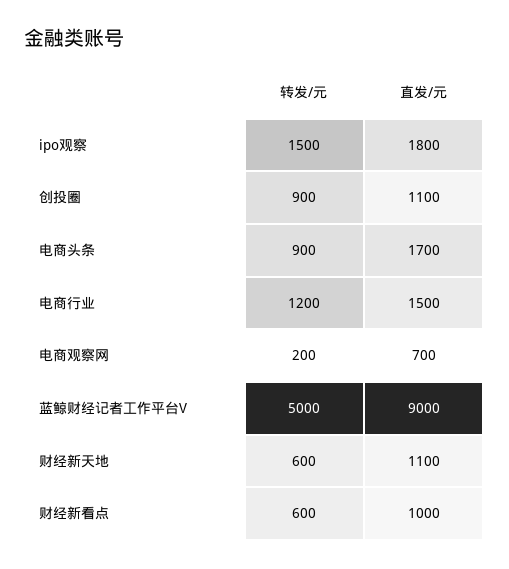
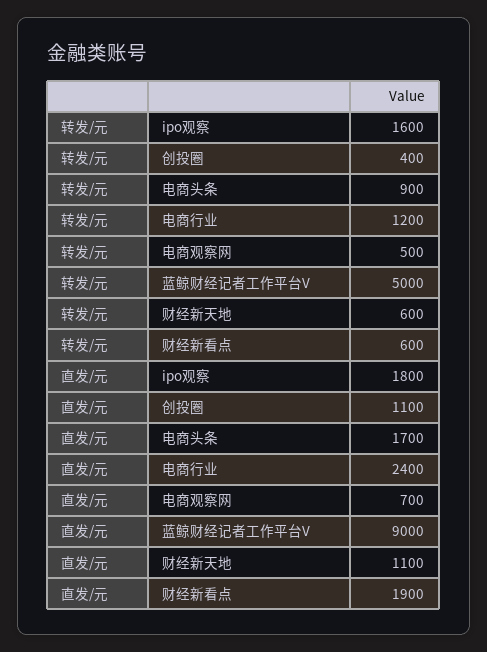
转发/元, ipo观察: 1500 -> 1600
转发/元, 创投圈: 900 -> 400
直发/元, 电商行业: 1500 -> 2400
转发/元, 电商观察网: 200 -> 500
直发/元, 财经新看点: 1000 -> 1900

